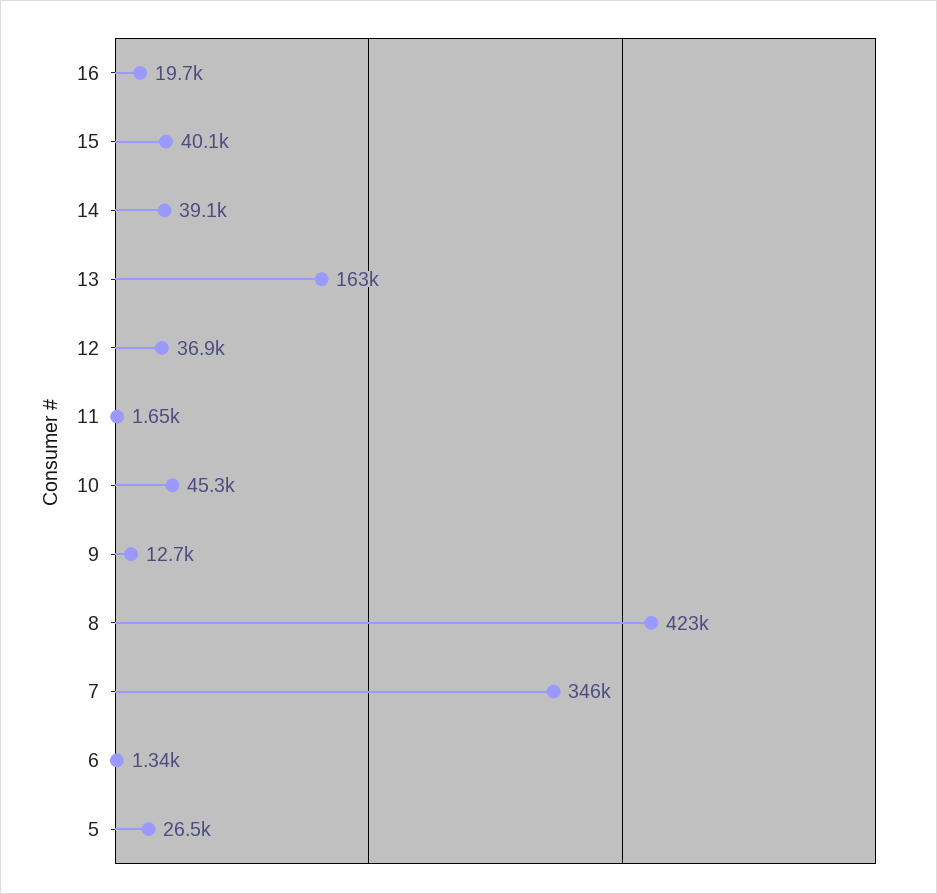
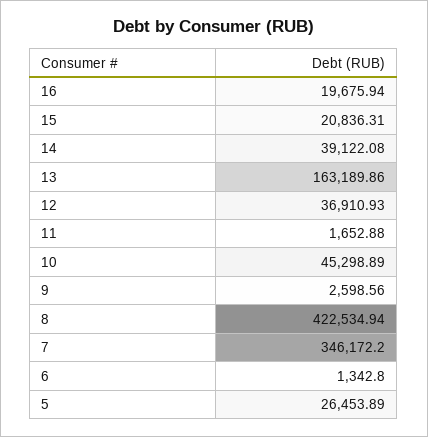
15: 40100 -> 20836.31
9: 12700 -> 2598.56

